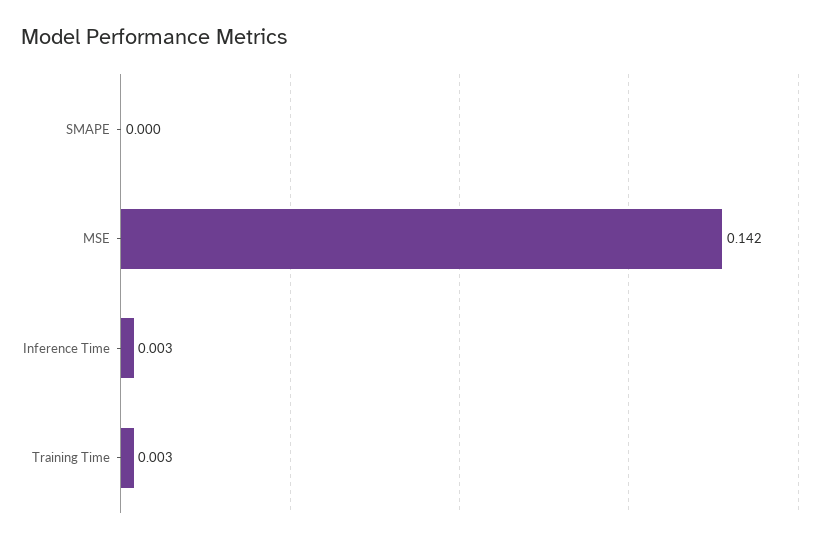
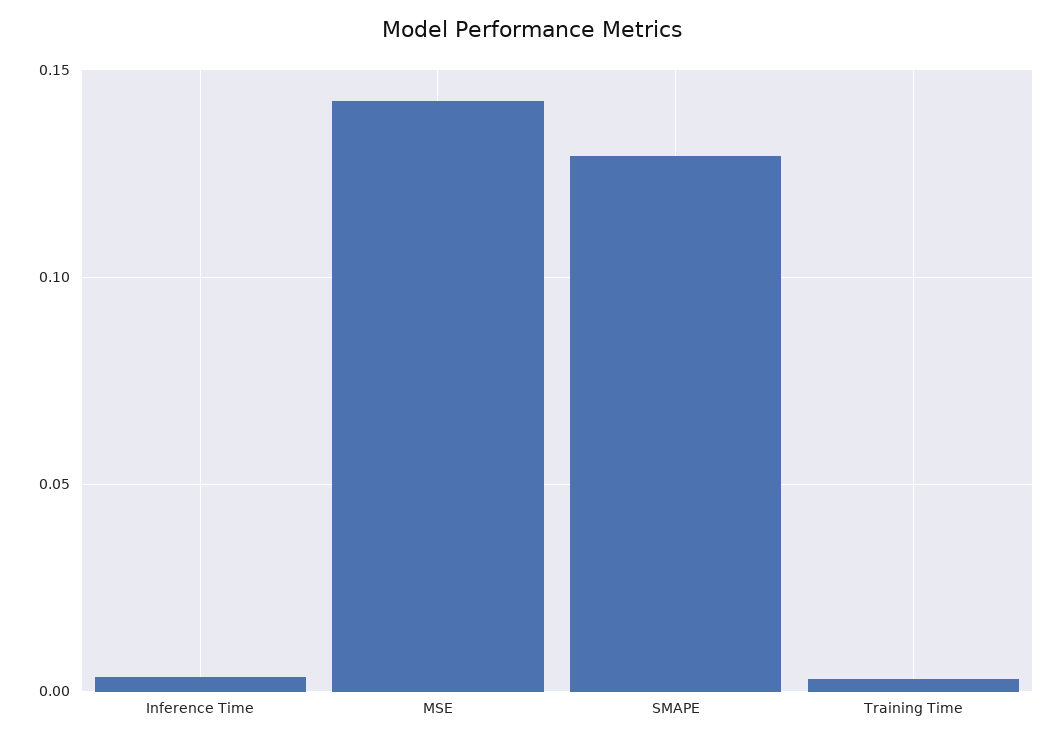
SMAPE: 0 -> 0.13

